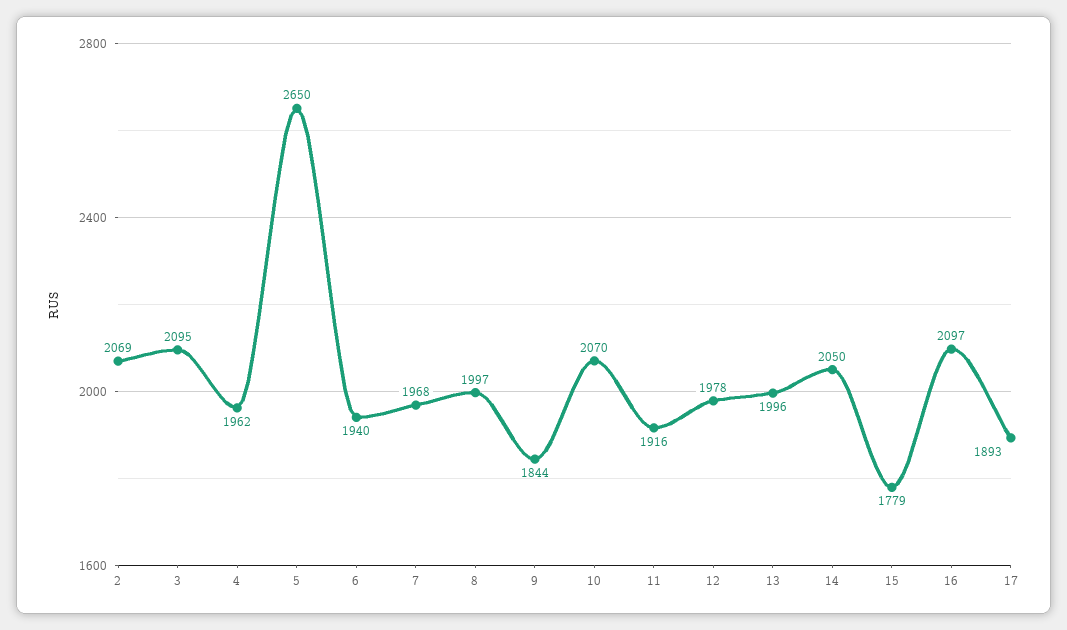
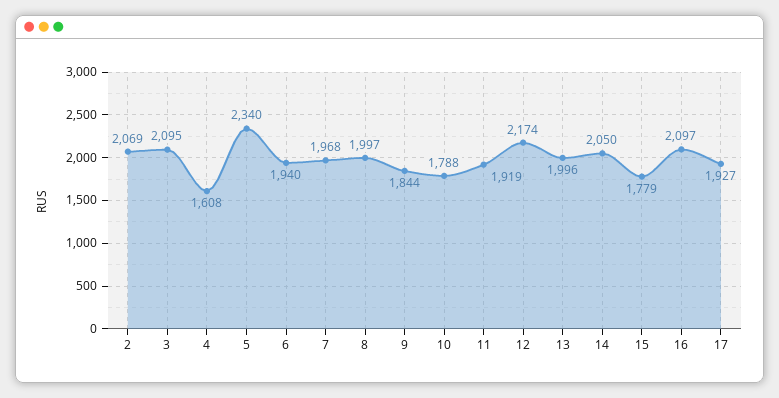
4: 1962 -> 1608
5: 2650 -> 2340
10: 2070 -> 1788
11: 1916 -> 1919
12: 1978 -> 2174
17: 1893 -> 1927

